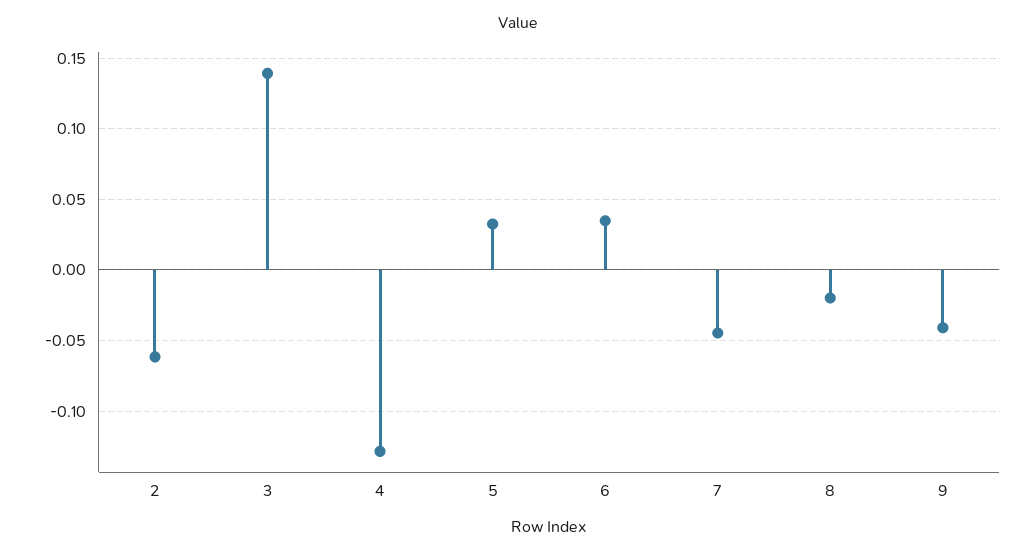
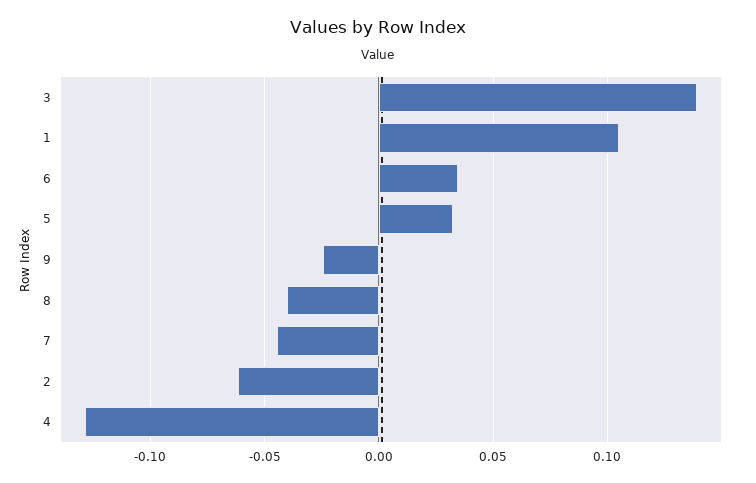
8: -0.02 -> -0.04
9: -0.04 -> -0.025
1: none -> 0.105

